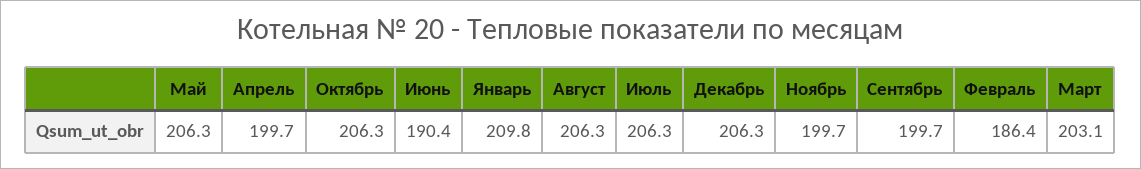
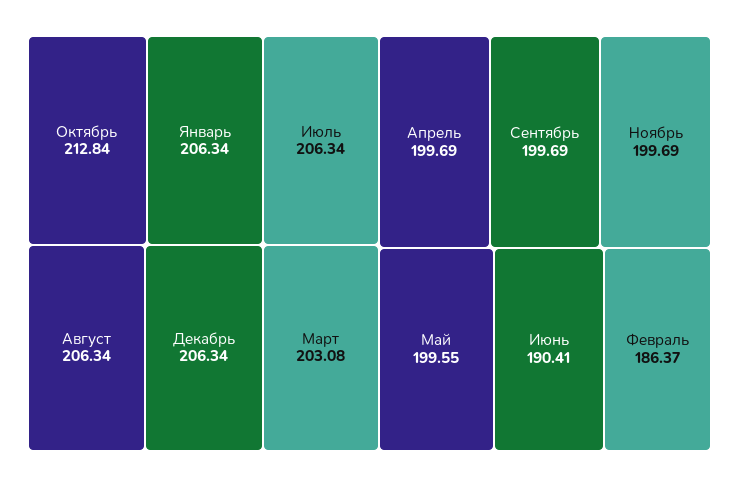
Май: 206.3 -> 199.55
Октябрь: 206.3 -> 212.84
Январь: 209.8 -> 206.34

